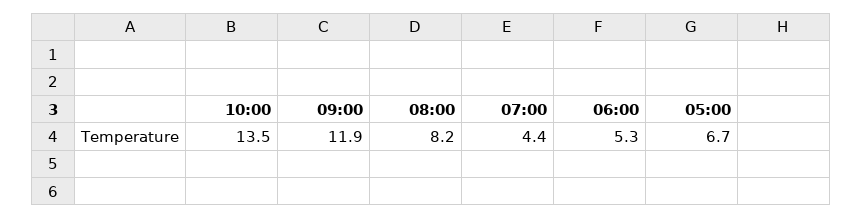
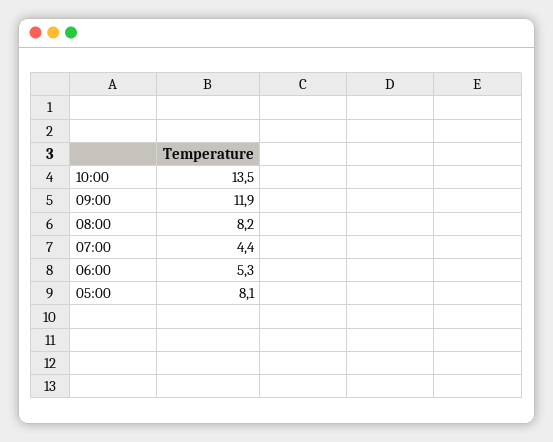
05:00: 6.7 -> 8.1

